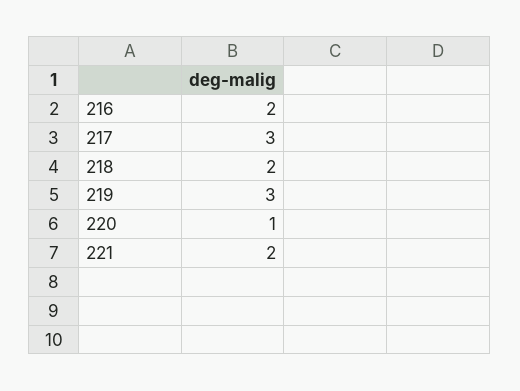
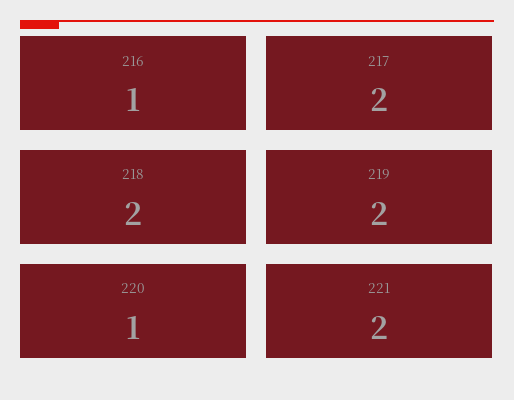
216: 2 -> 1
217: 3 -> 2
219: 3 -> 2

